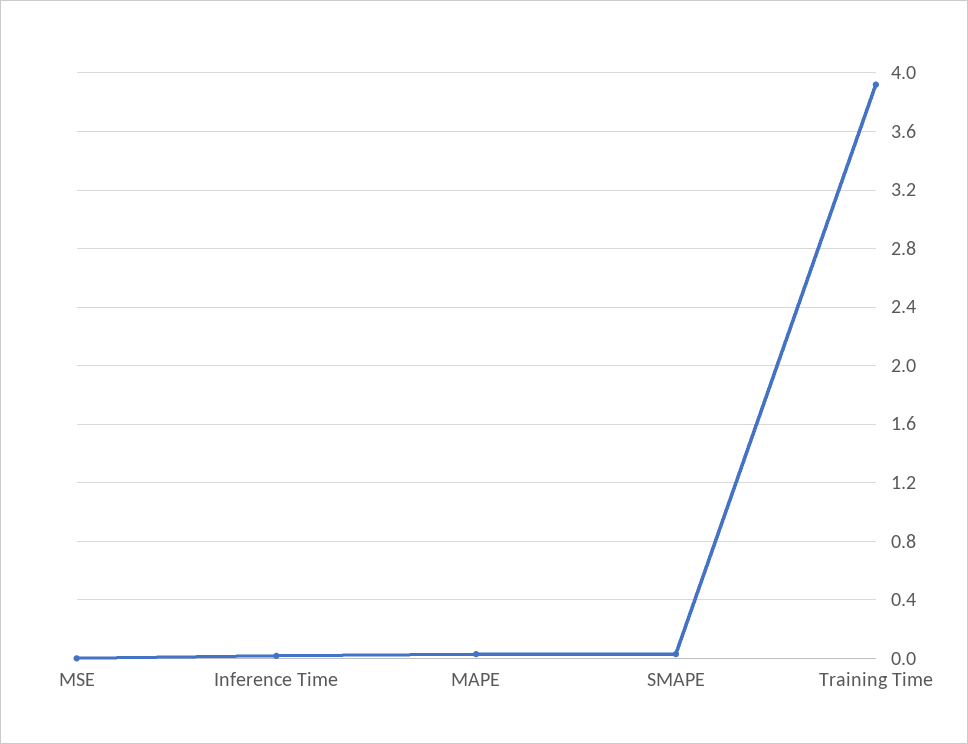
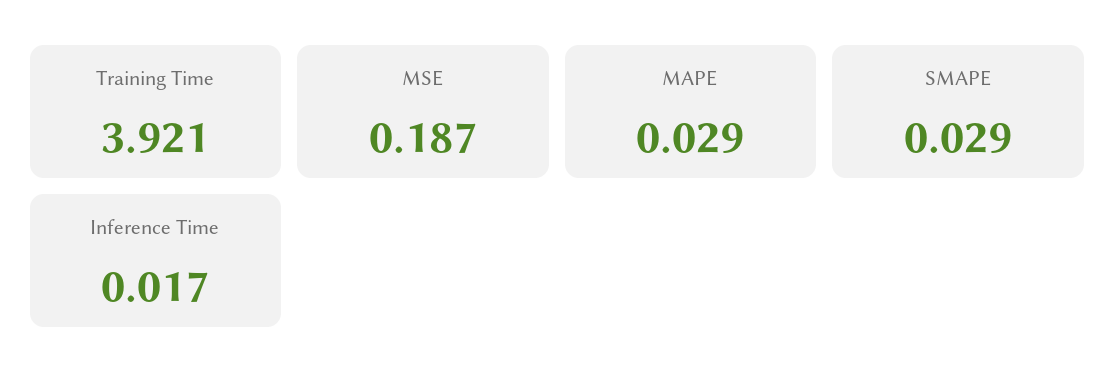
MSE: 0 -> 0.187

